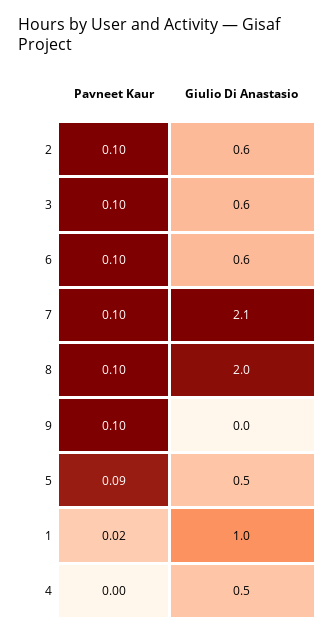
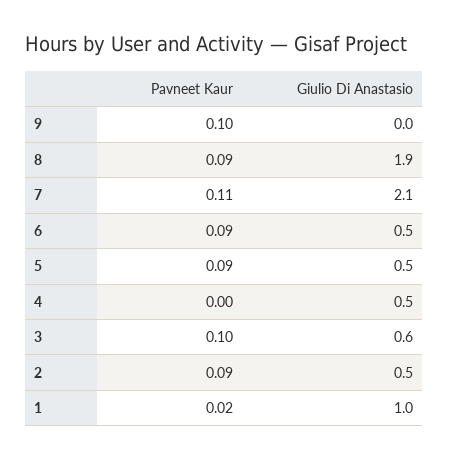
Pavneet Kaur, 2: 0.1 -> 0.09
Giulio Di Anastasio, 2: 0.6 -> 0.5
Pavneet Kaur, 6: 0.1 -> 0.09
Giulio Di Anastasio, 6: 0.6 -> 0.5
Pavneet Kaur, 7: 0.1 -> 0.11
Pavneet Kaur, 8: 0.1 -> 0.09
Giulio Di Anastasio, 8: 2 -> 1.9

